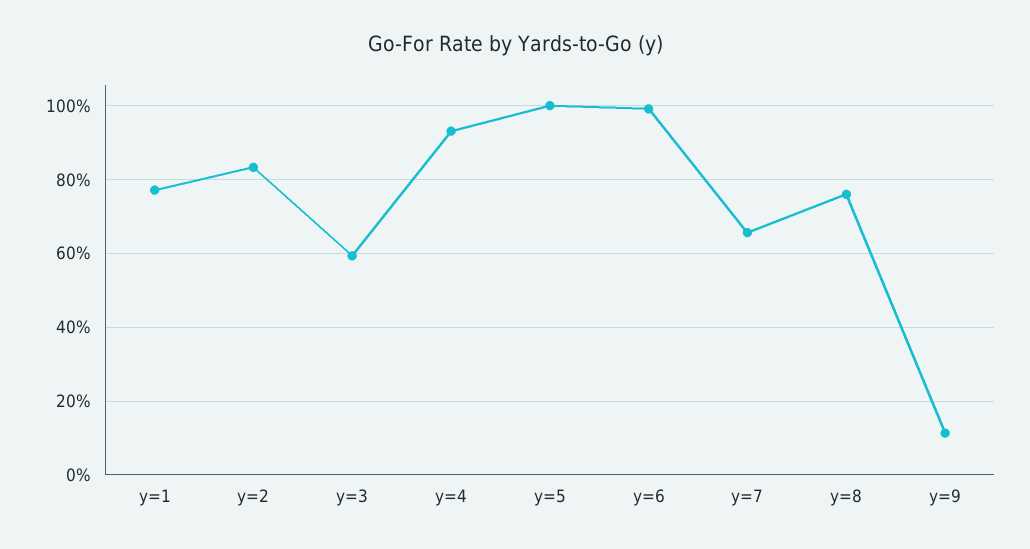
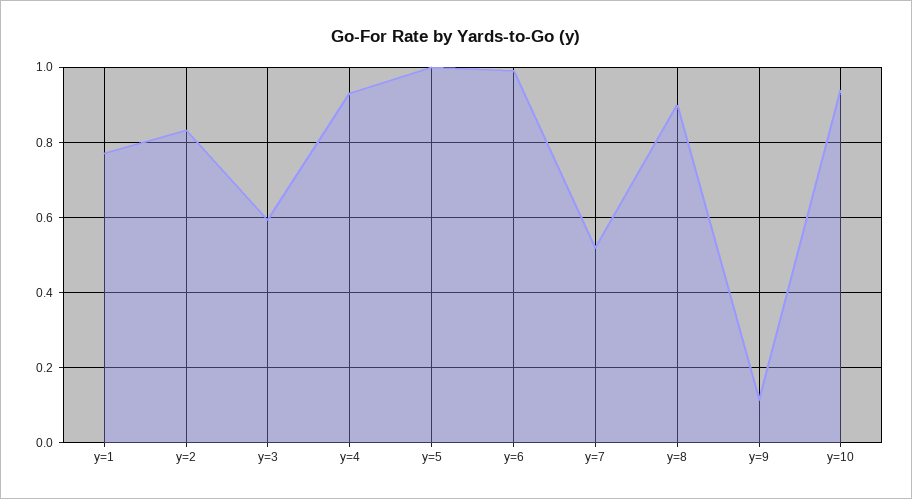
y=7: 0.66 -> 0.52
y=8: 0.76 -> 0.9
y=10: none -> 0.94

